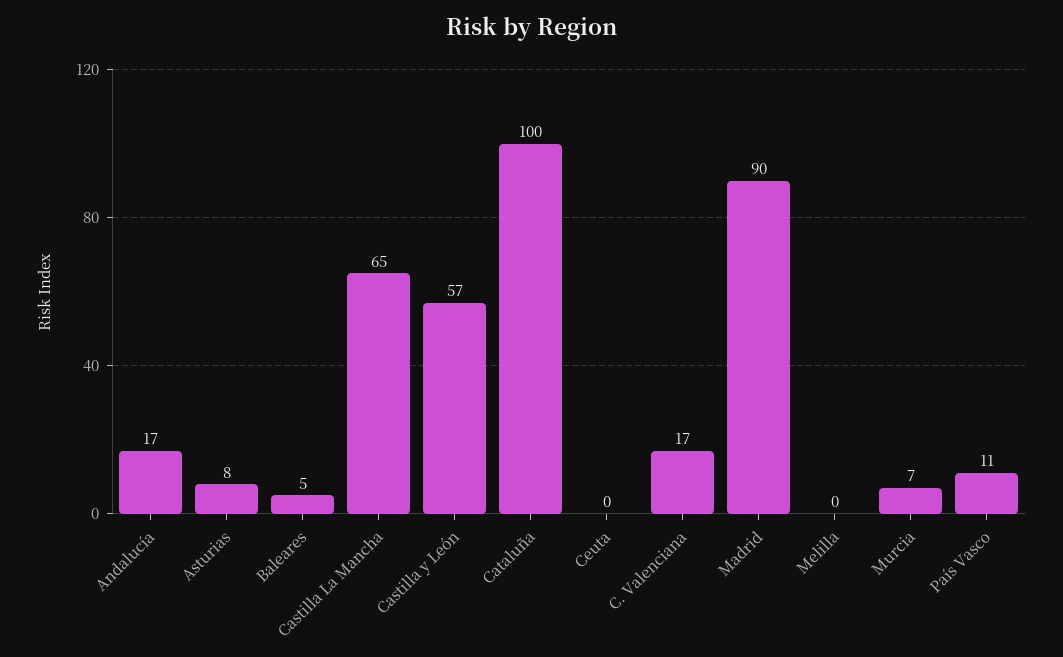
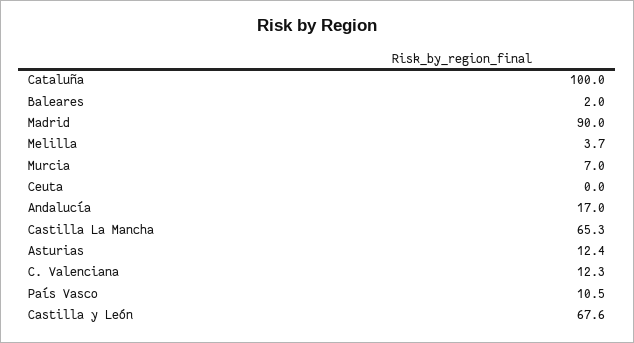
Asturias: 8 -> 12.4
Baleares: 5 -> 2
Castilla y León: 57 -> 67.6
C. Valenciana: 17 -> 12.3
Melilla: 0 -> 3.7

